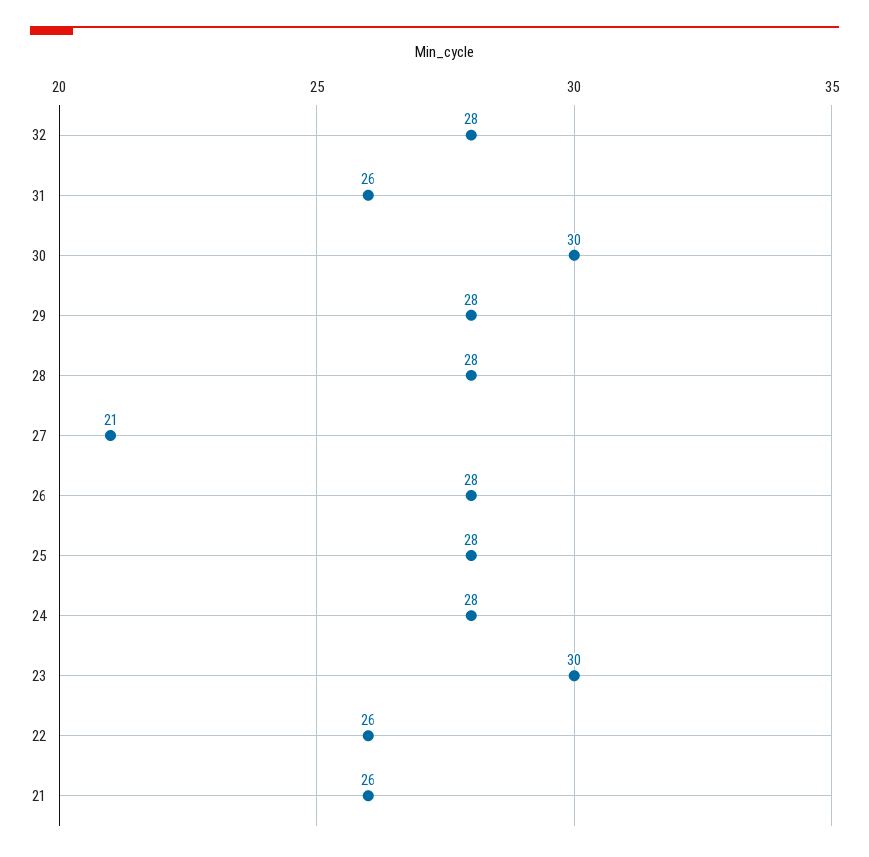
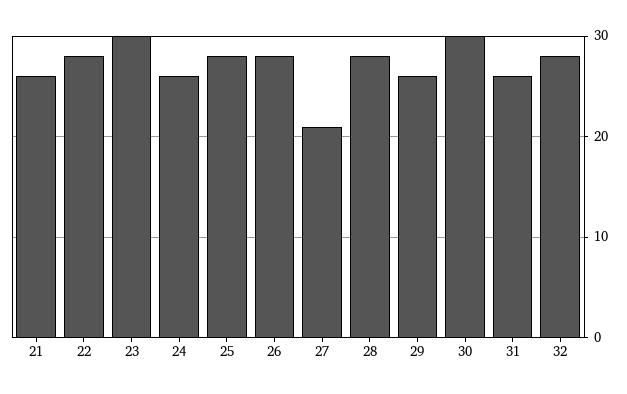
29: 28 -> 26
24: 28 -> 26
22: 26 -> 28

